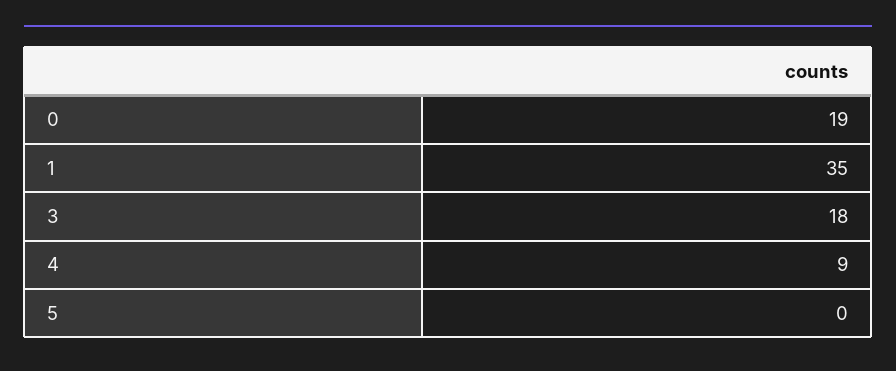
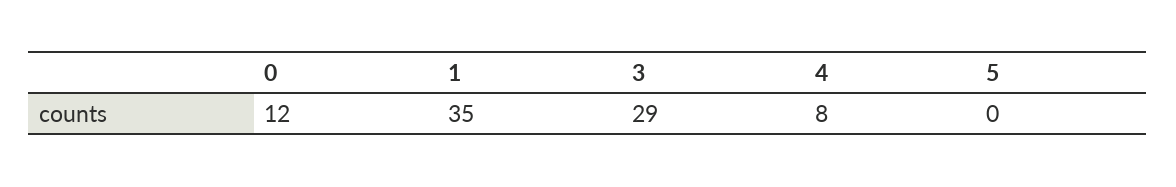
0: 19 -> 12
3: 18 -> 29
4: 9 -> 8

